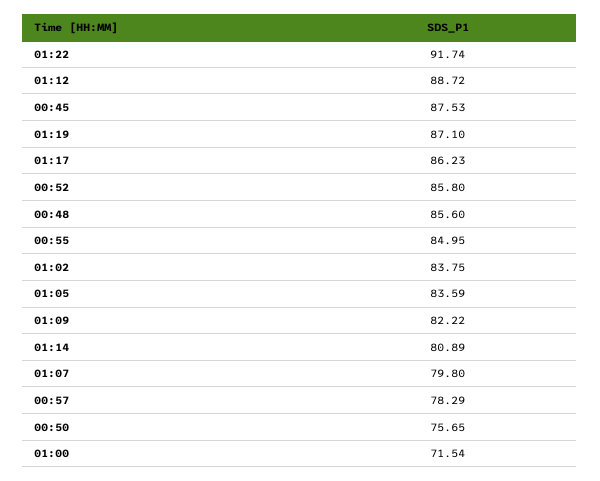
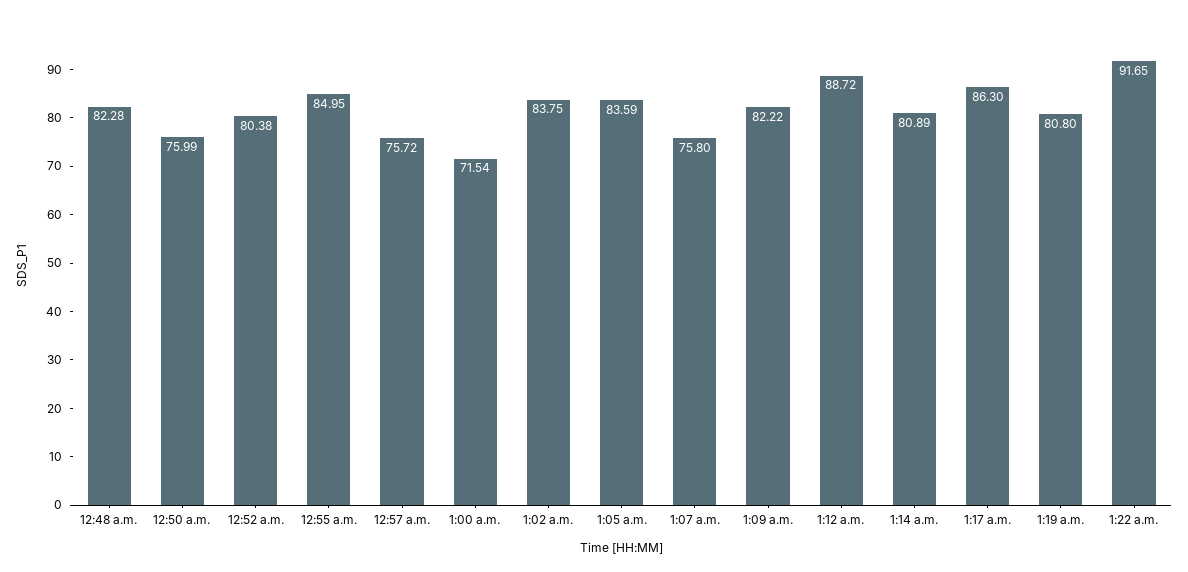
01:22: 91.74 -> 91.65
00:45: 87.53 -> none
01:19: 87.1 -> 80.8
01:17: 86.23 -> 86.3
00:52: 85.8 -> 80.38
00:48: 85.6 -> 82.28
01:07: 79.8 -> 75.8
00:57: 78.29 -> 75.72
00:50: 75.65 -> 75.99

